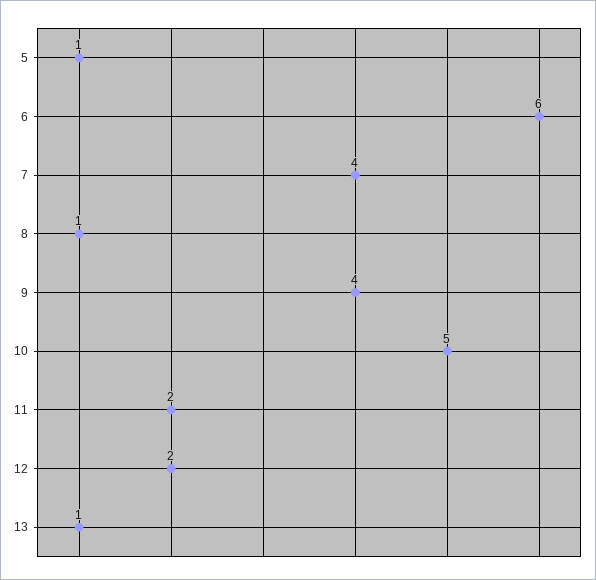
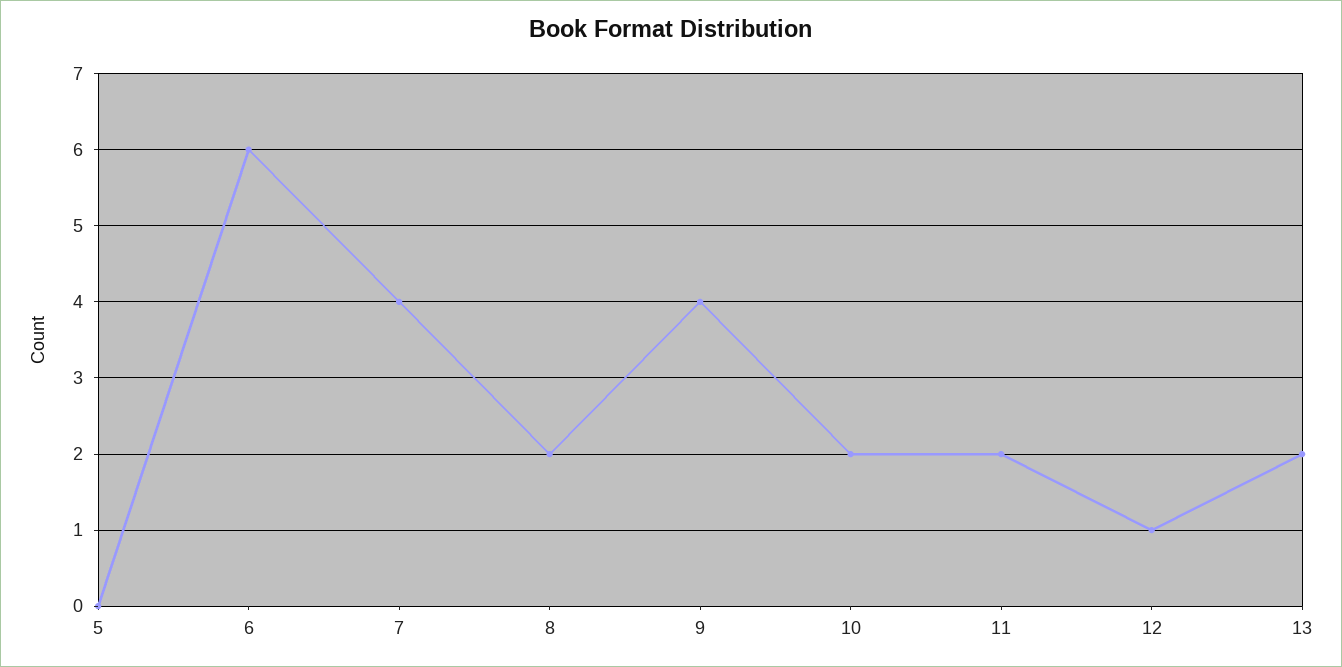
5: 1 -> 0
8: 1 -> 2
10: 5 -> 2
12: 2 -> 1
13: 1 -> 2

